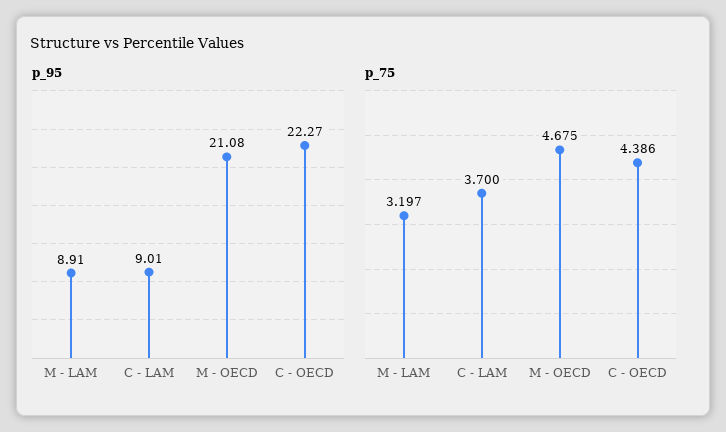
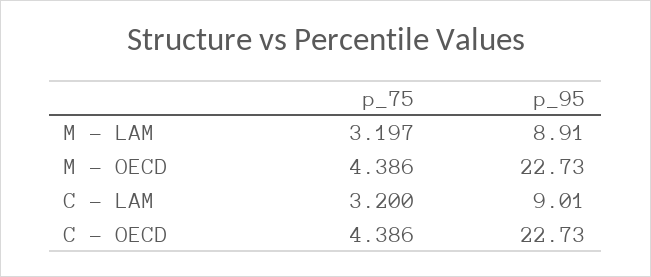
p_95, M - OECD: 21.08 -> 22.73
p_95, C - OECD: 22.27 -> 22.73
p_75, C - LAM: 3.7 -> 3.2
p_75, M - OECD: 4.675 -> 4.386

